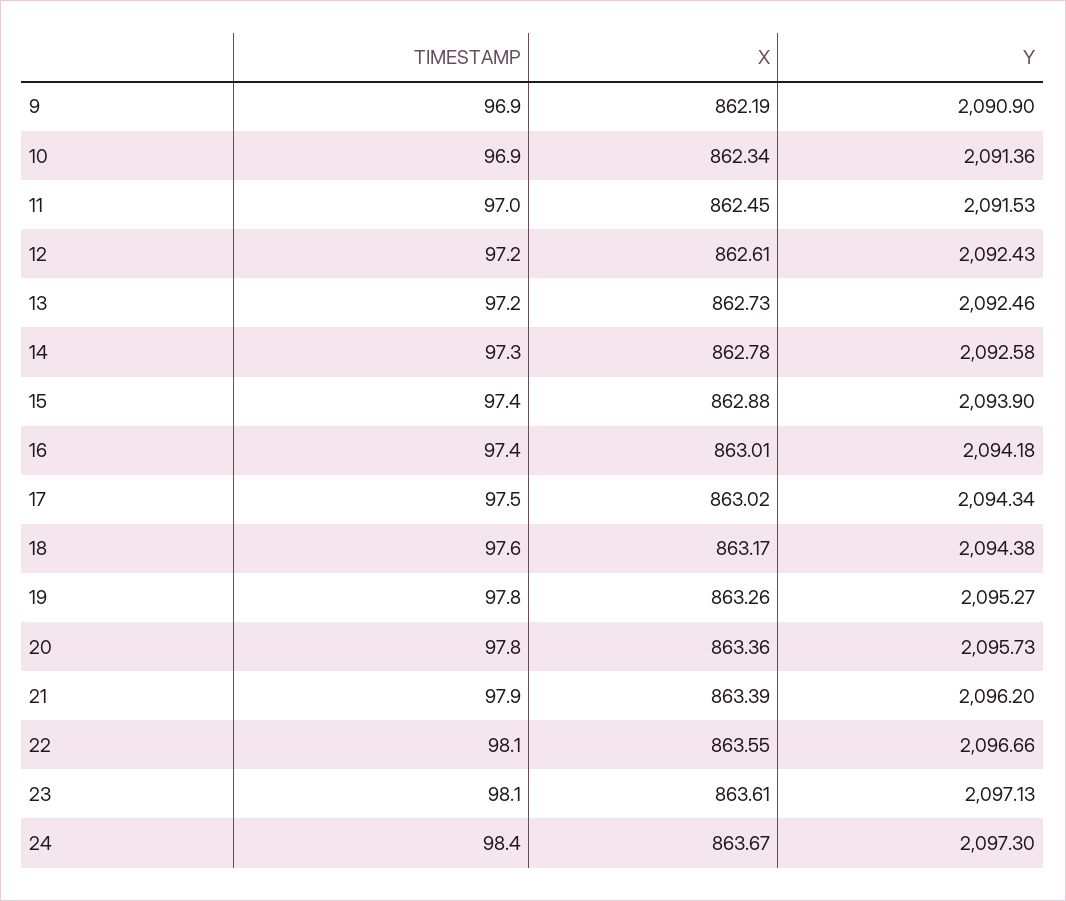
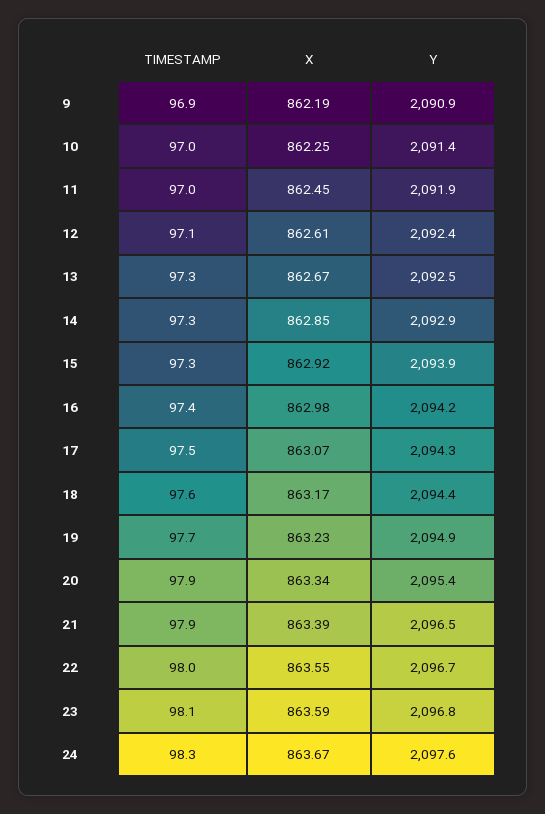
TIMESTAMP, 10: 96.9 -> 97
X, 10: 862.34 -> 862.25
Y, 11: 2091.53 -> 2091.9
TIMESTAMP, 12: 97.2 -> 97.1
TIMESTAMP, 13: 97.2 -> 97.3
X, 13: 862.73 -> 862.67
X, 14: 862.78 -> 862.85
Y, 14: 2092.58 -> 2092.9
TIMESTAMP, 15: 97.4 -> 97.3
X, 15: 862.88 -> 862.92
X, 16: 863.01 -> 862.98
X, 17: 863.02 -> 863.07
TIMESTAMP, 19: 97.8 -> 97.7
X, 19: 863.26 -> 863.23
Y, 19: 2095.27 -> 2094.9
TIMESTAMP, 20: 97.8 -> 97.9
X, 20: 863.36 -> 863.34
Y, 20: 2095.73 -> 2095.4
Y, 21: 2096.2 -> 2096.5
TIMESTAMP, 22: 98.1 -> 98
X, 23: 863.61 -> 863.59
Y, 23: 2097.13 -> 2096.8
TIMESTAMP, 24: 98.4 -> 98.3
Y, 24: 2097.3 -> 2097.6

